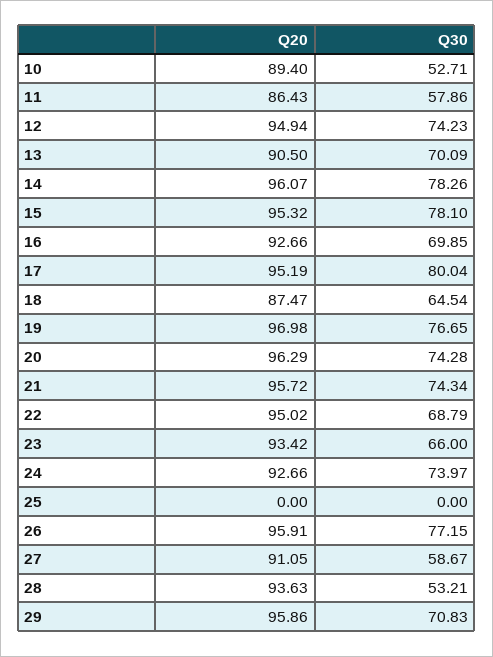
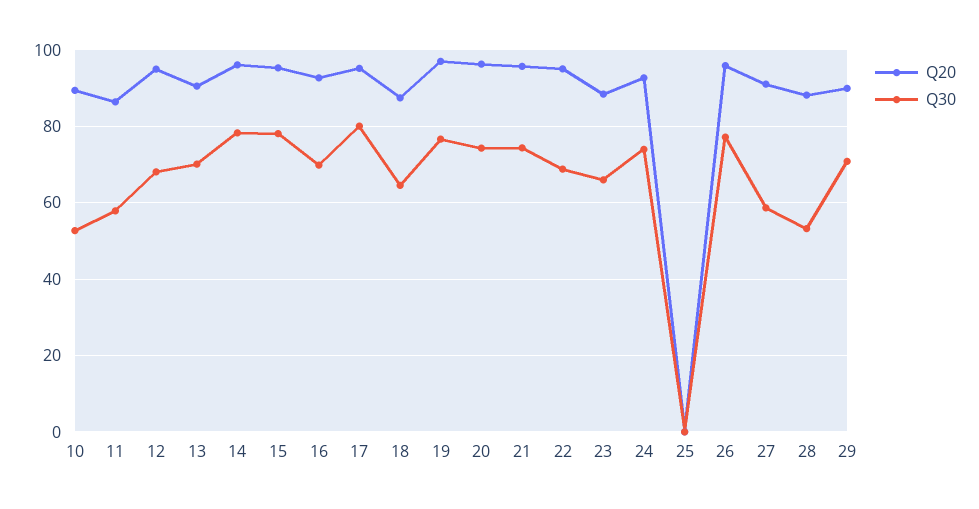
Q30, 12: 74.23 -> 68
Q20, 23: 93.42 -> 88
Q20, 28: 93.63 -> 88
Q20, 29: 95.86 -> 90

